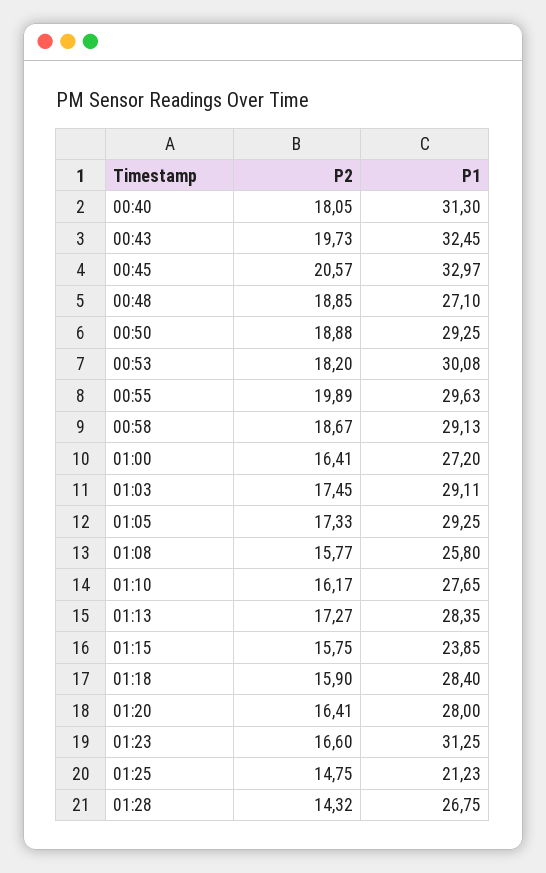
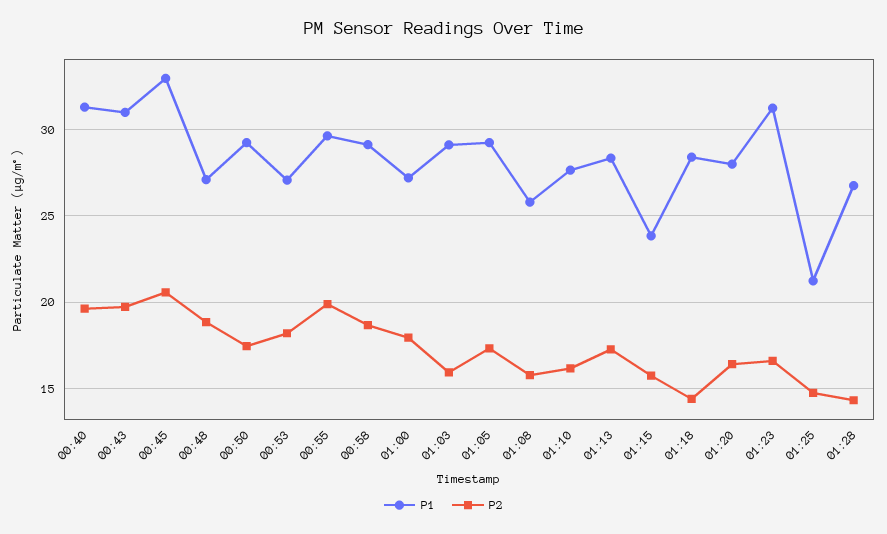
P2, 00:40: 18.05 -> 19.5
P1, 00:43: 32.45 -> 31
P2, 00:50: 18.88 -> 17.5
P1, 00:53: 30.08 -> 27
P2, 01:00: 16.41 -> 18
P2, 01:03: 17.45 -> 16
P2, 01:18: 15.9 -> 14.5

